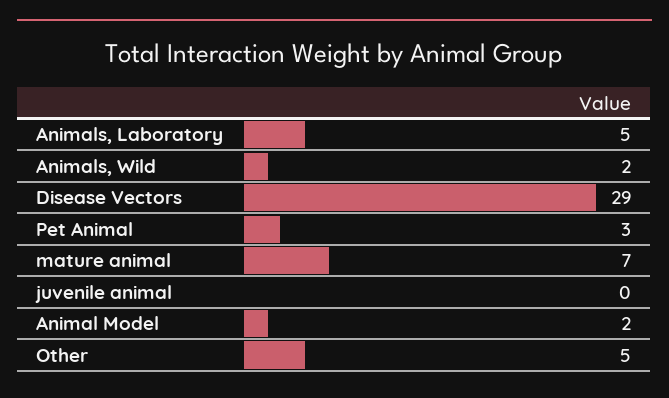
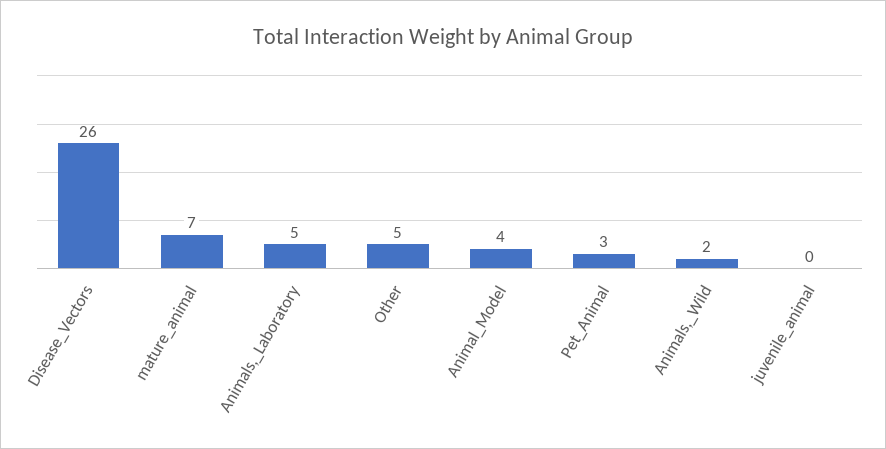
Disease Vectors: 29 -> 26
Animal Model: 2 -> 4

